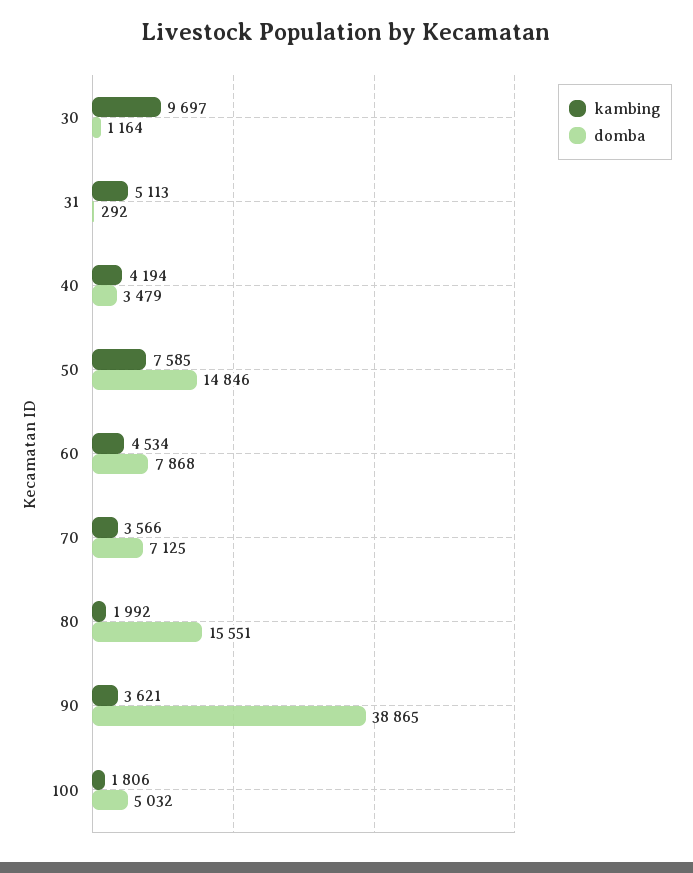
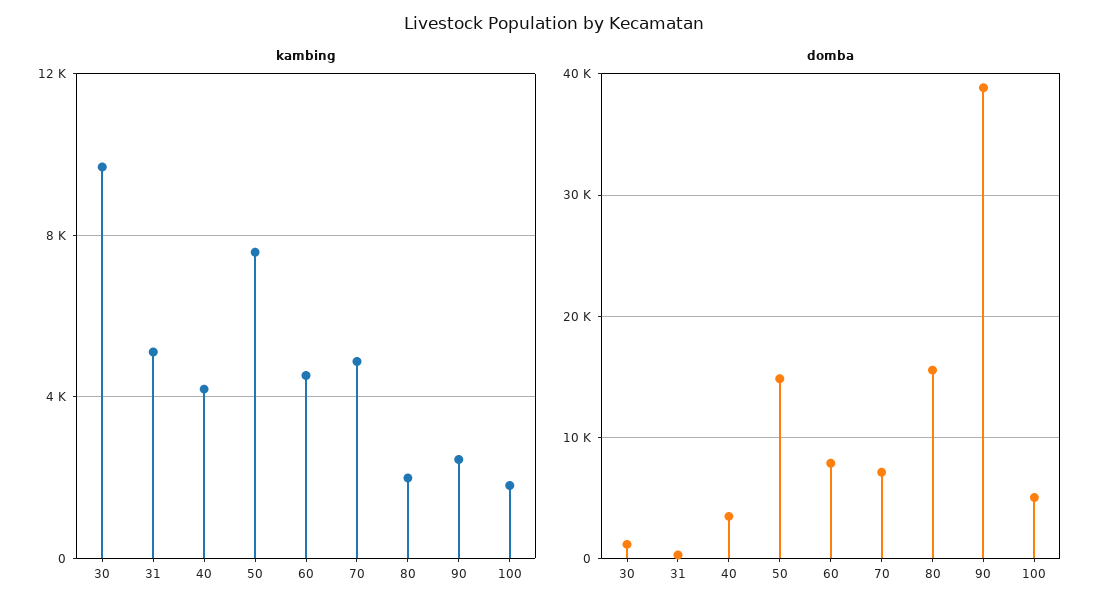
kambing, 70: 3566 -> 5000
kambing, 90: 3621 -> 2500

